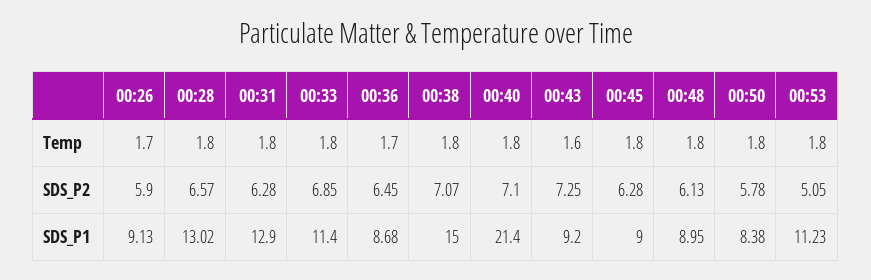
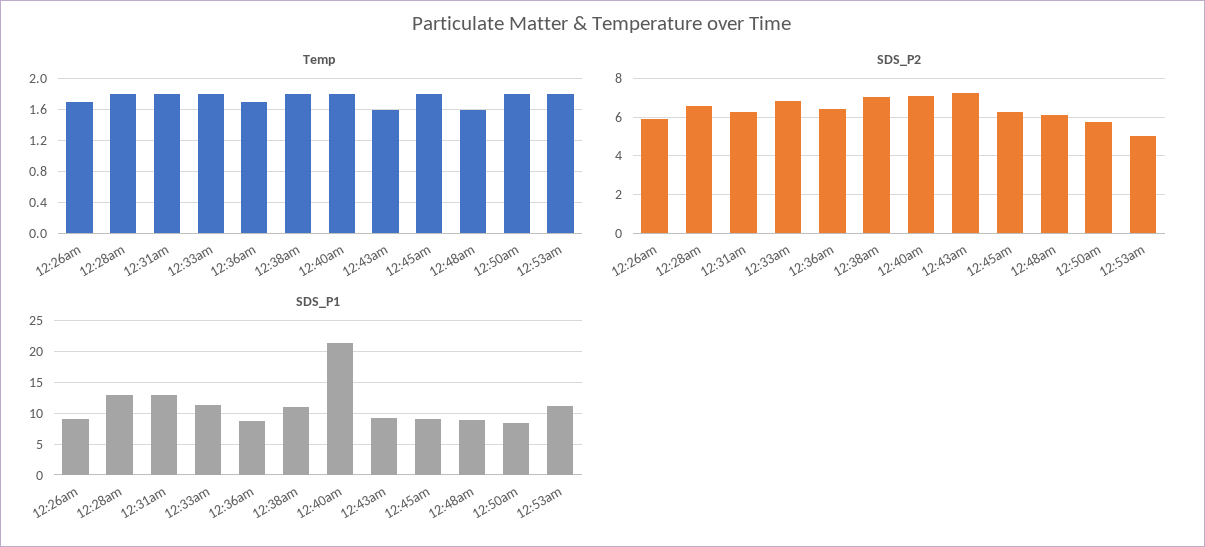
Temp, 00:48: 1.8 -> 1.6
SDS_P1, 00:38: 15 -> 11

